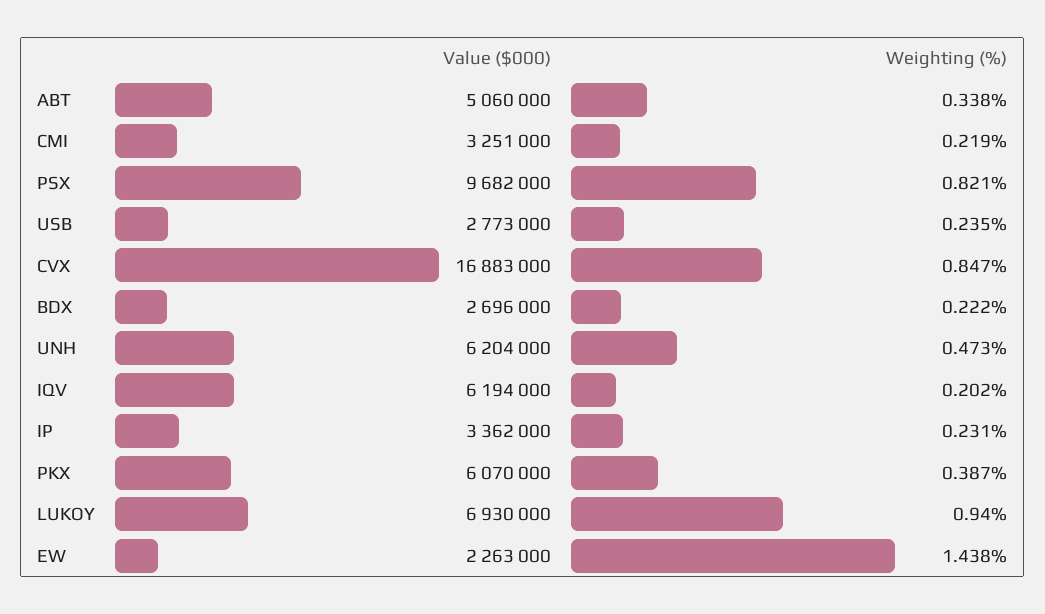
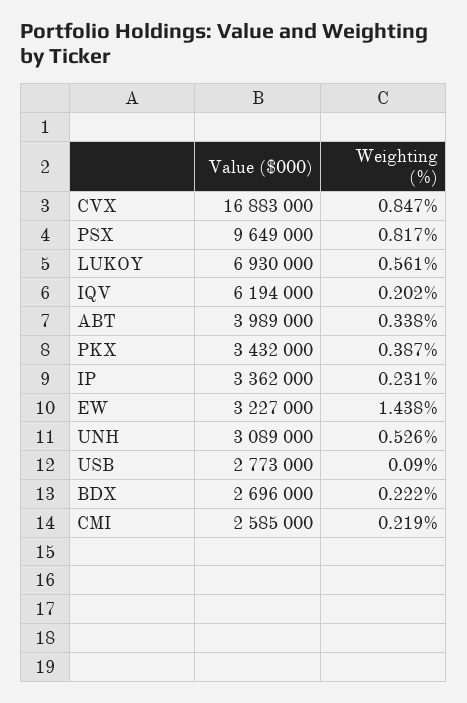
Value ($000), ABT: 5060000 -> 3989000
Value ($000), CMI: 3251000 -> 2585000
Value ($000), PSX: 9682000 -> 9649000
Weighting (%), PSX: 0.821 -> 0.817
Weighting (%), USB: 0.235 -> 0.09
Value ($000), UNH: 6204000 -> 3089000
Weighting (%), UNH: 0.473 -> 0.526
Value ($000), PKX: 6070000 -> 3432000
Weighting (%), LUKOY: 0.94 -> 0.561
Value ($000), EW: 2263000 -> 3227000

